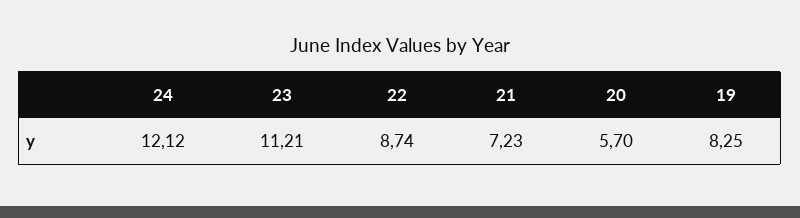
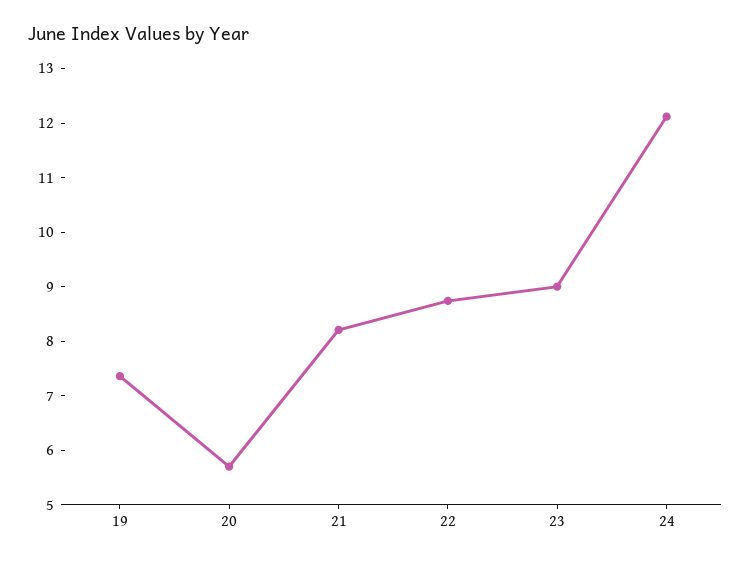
23: 11.21 -> 9
21: 7.23 -> 8.2
19: 8.25 -> 7.4

